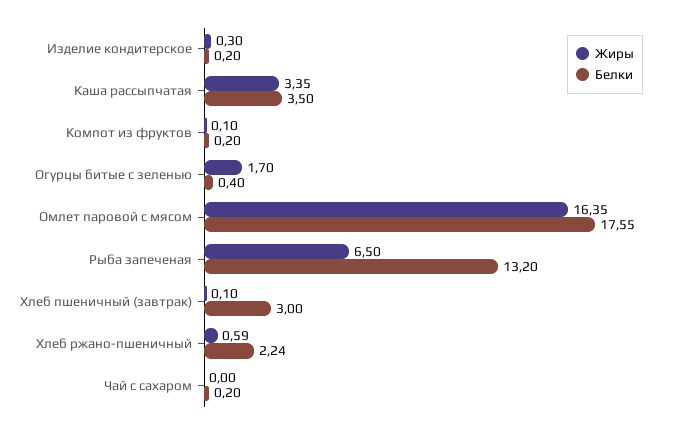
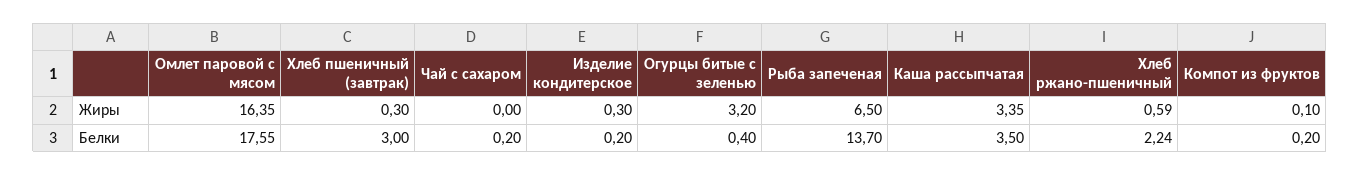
Жиры, Огурцы битые с зеленью: 1.7 -> 3.2
Белки, Рыба запеченая: 13.2 -> 13.7
Жиры, Хлеб пшеничный (завтрак): 0.1 -> 0.3

